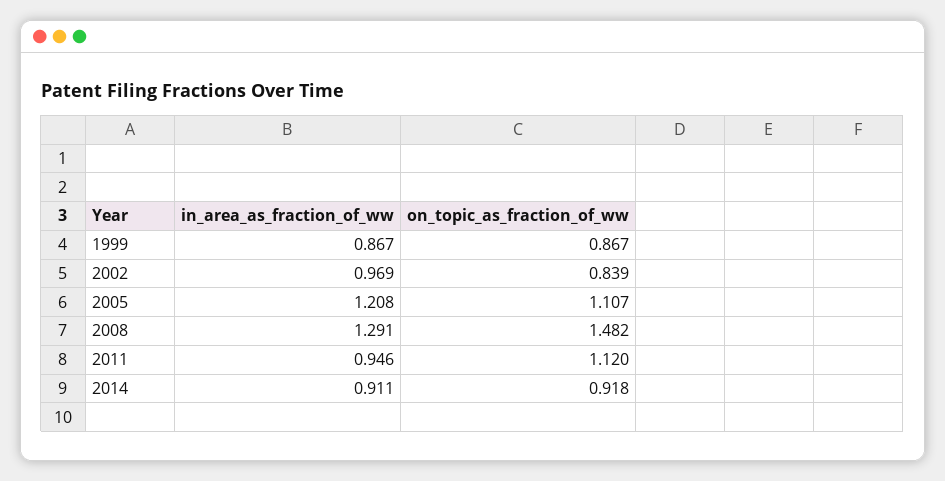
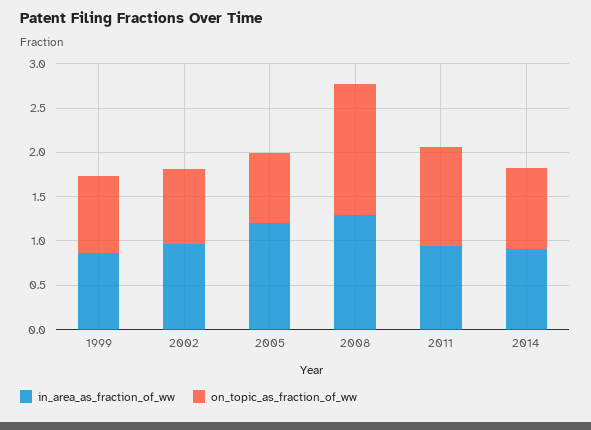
on_topic_as_fraction_of_ww, 2005: 1.107 -> 0.8

